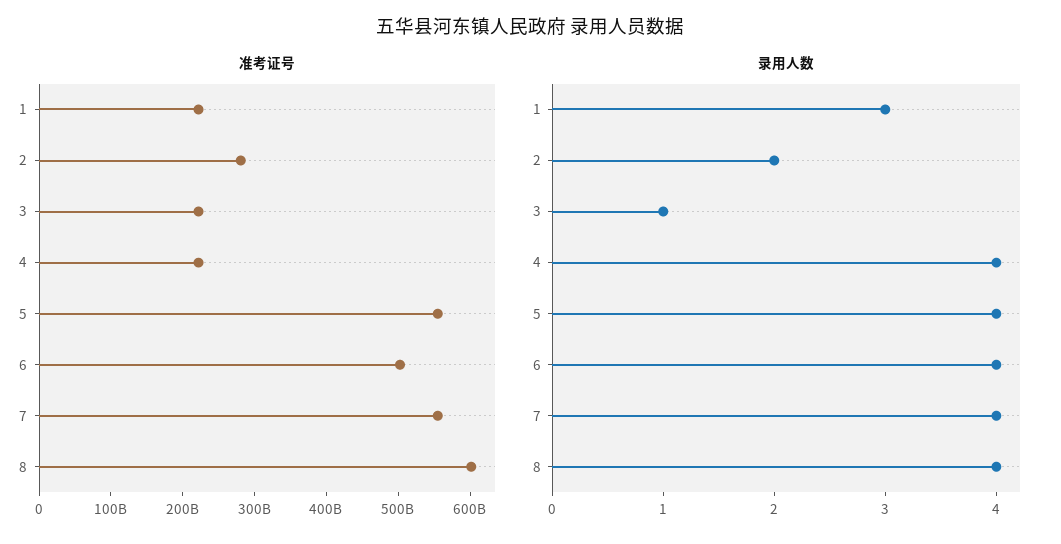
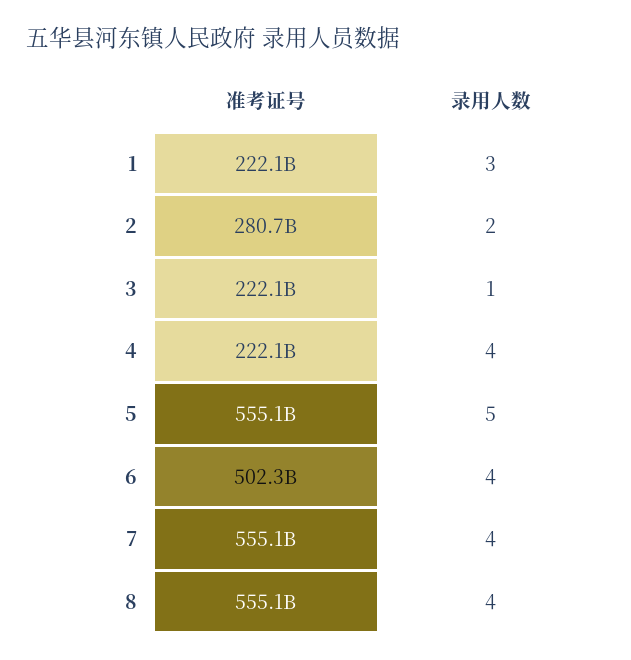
准考证号, 8: 600000000000 -> 555100000000
录用人数, 5: 4 -> 5

